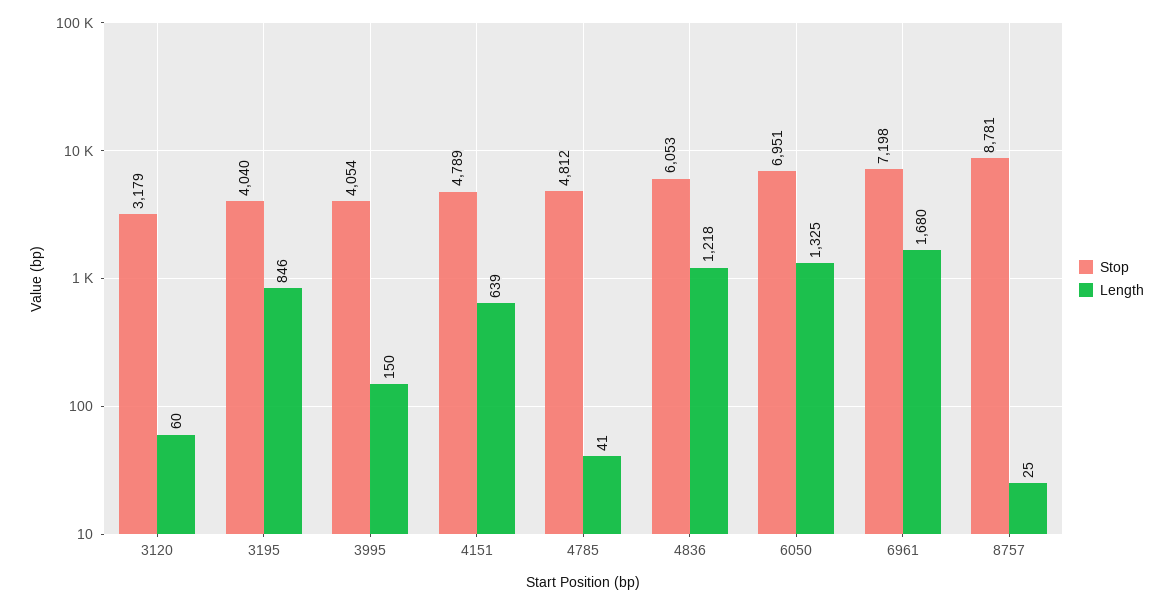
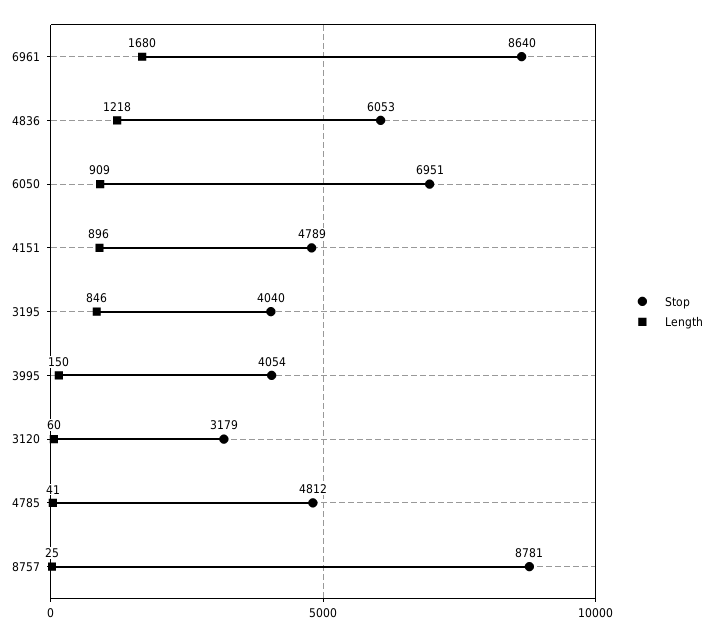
Length, 4151: 639 -> 896
Length, 6050: 1325 -> 909
Stop, 6961: 7198 -> 8640

